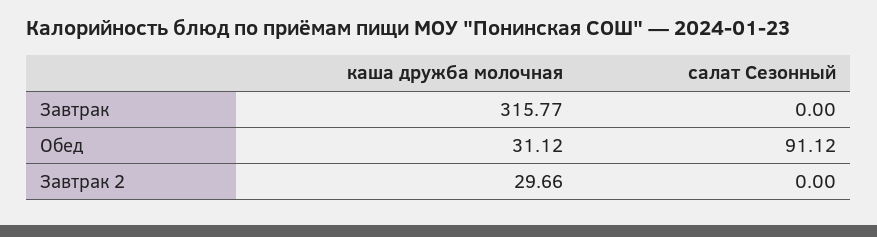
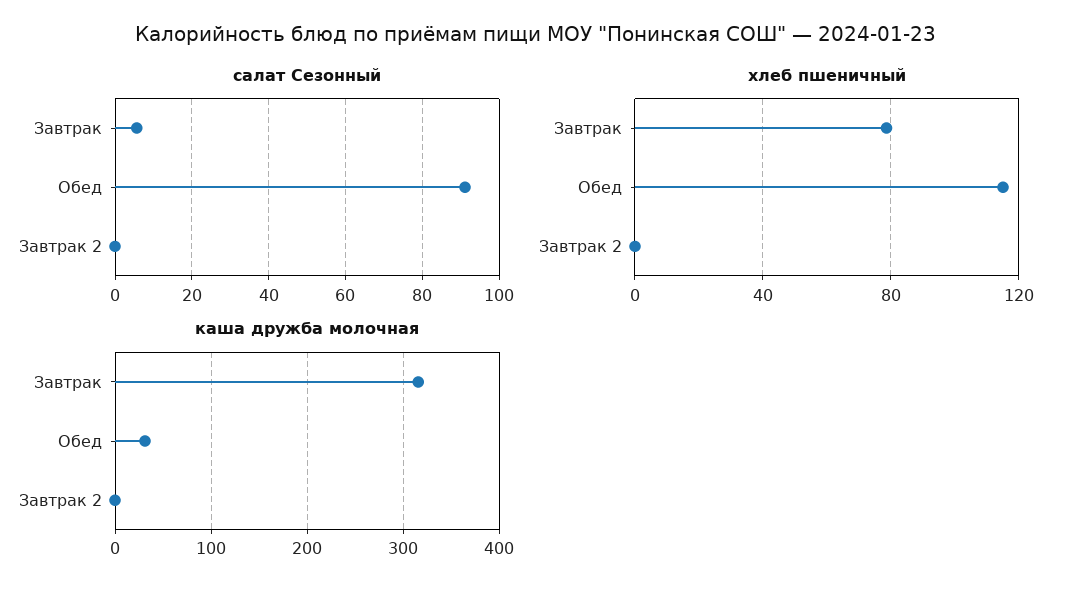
салат Сезонный, Завтрак: 0 -> 6
каша дружба молочная, Завтрак 2: 29.66 -> 0
хлеб пшеничный, Завтрак: none -> 80
хлеб пшеничный, Обед: none -> 115
хлеб пшеничный, Завтрак 2: none -> 0

